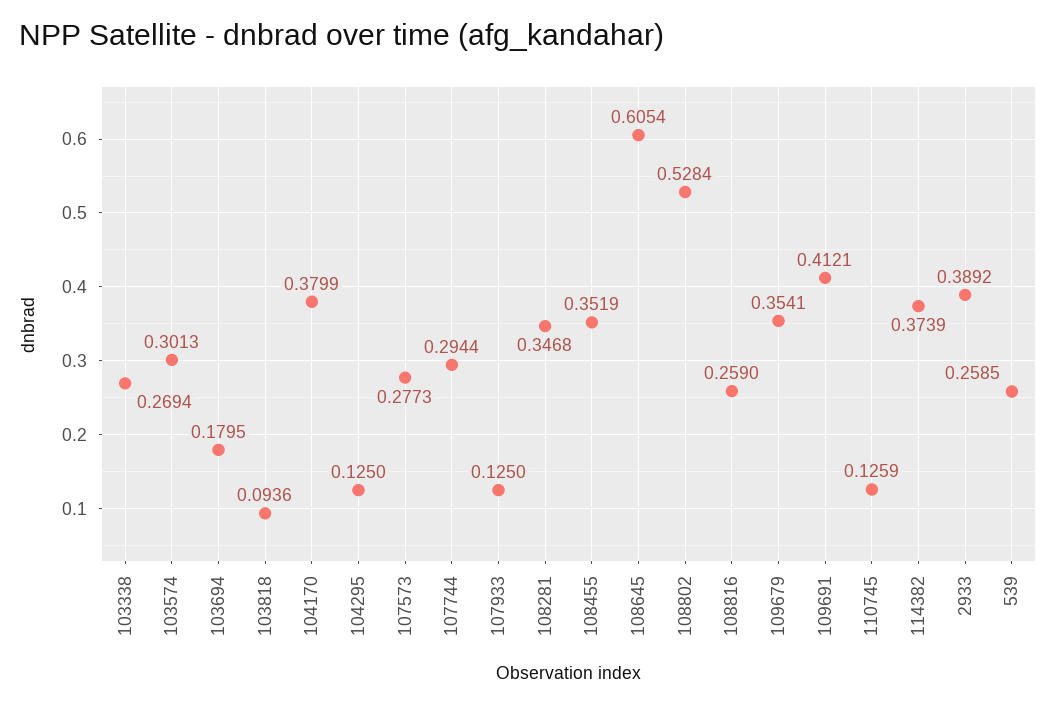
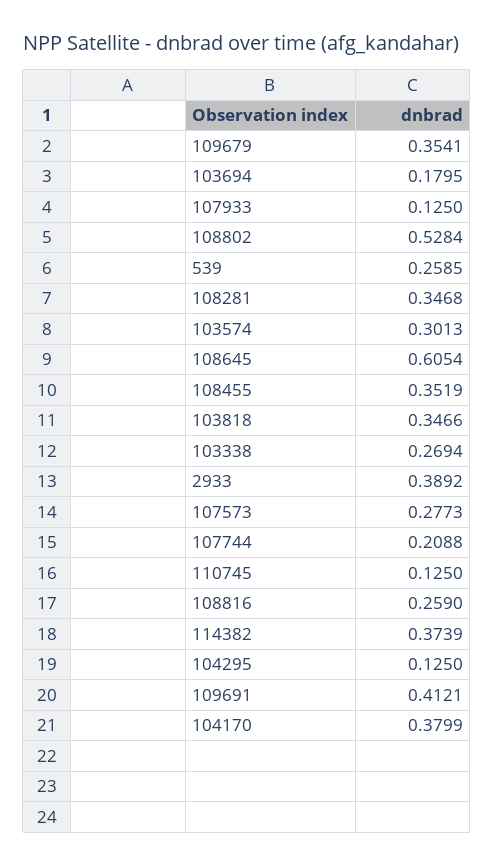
103818: 0.0936 -> 0.3466
107744: 0.2944 -> 0.2088
110745: 0.1259 -> 0.125

